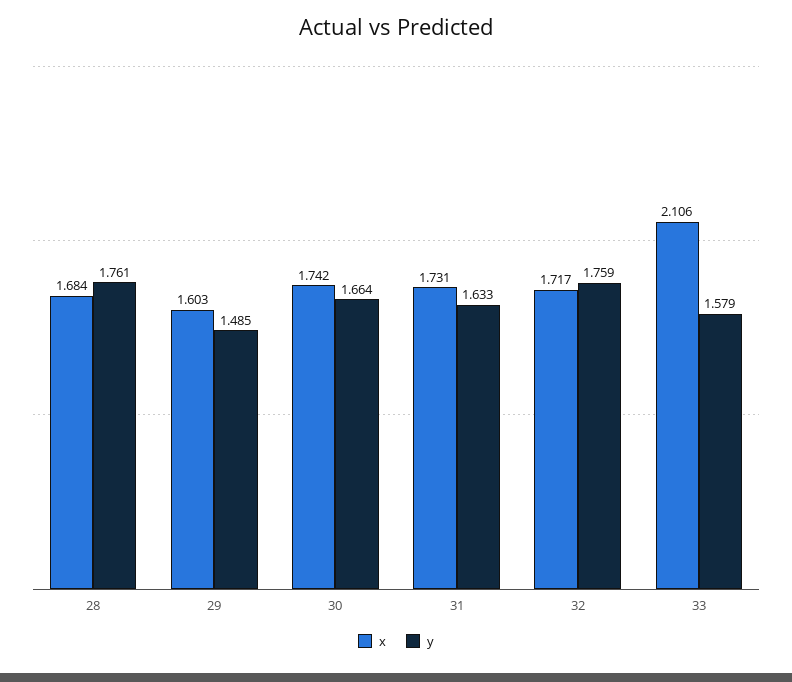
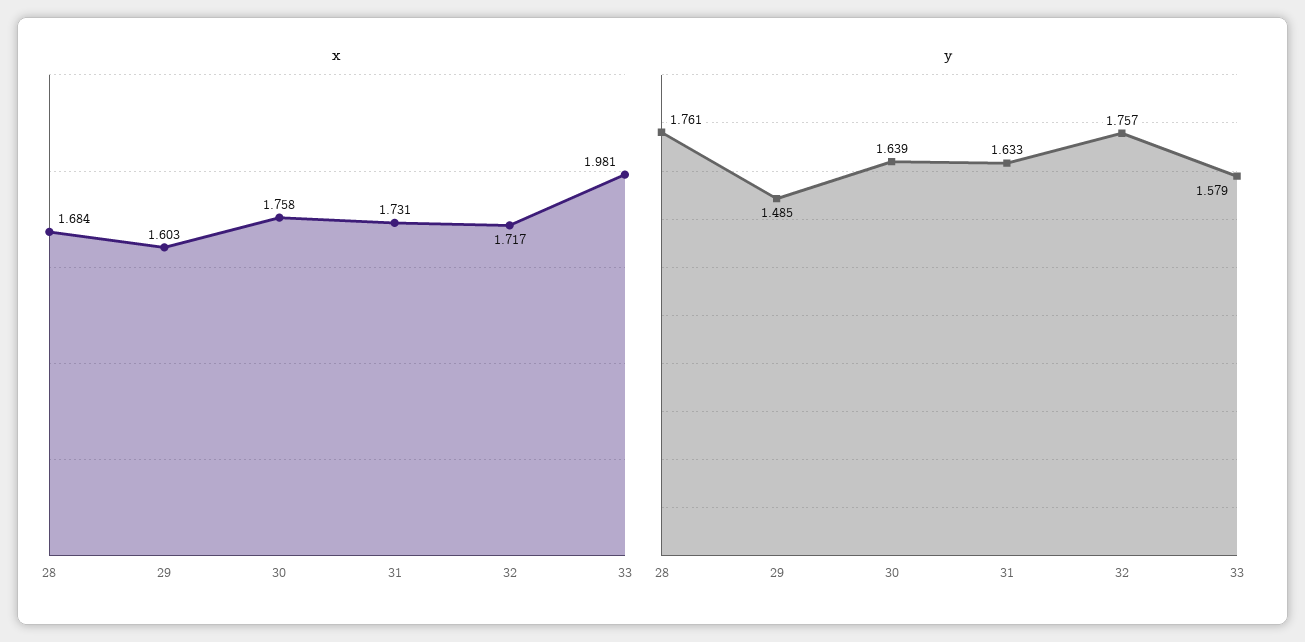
x, 30: 1.742 -> 1.758
y, 30: 1.664 -> 1.639
y, 32: 1.759 -> 1.757
x, 33: 2.106 -> 1.981

